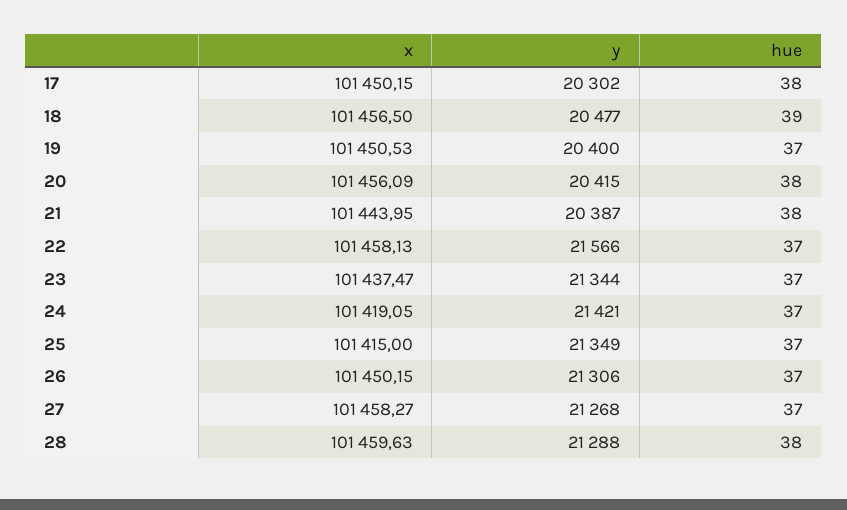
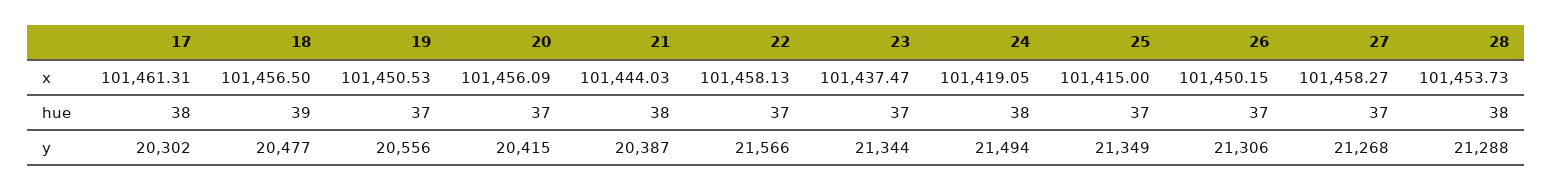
x, 17: 101450.15 -> 101461.31
y, 19: 20400 -> 20556
hue, 20: 38 -> 37
x, 21: 101443.95 -> 101444.03
y, 24: 21421 -> 21494
hue, 24: 37 -> 38
x, 28: 101459.63 -> 101453.73

